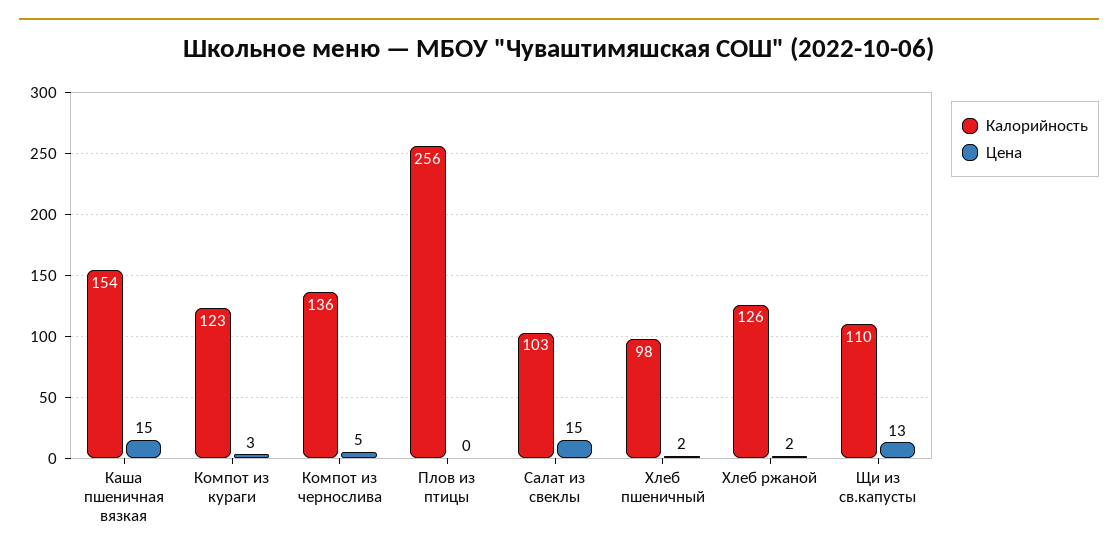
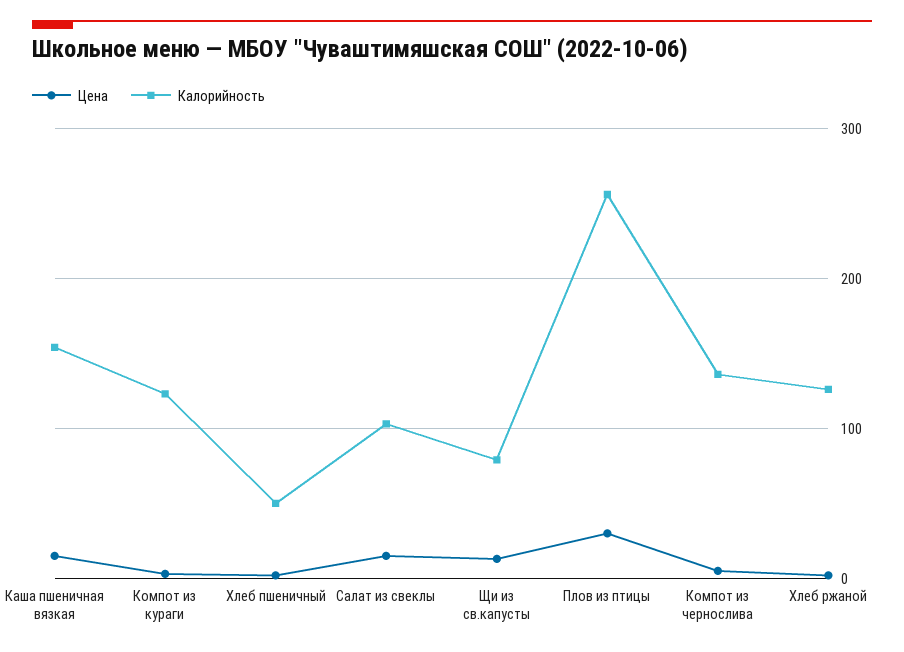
Цена, Плов из птицы: 0 -> 30
Калорийность, Хлеб пшеничный: 98 -> 50
Калорийность, Щи из св.капусты: 110 -> 80

